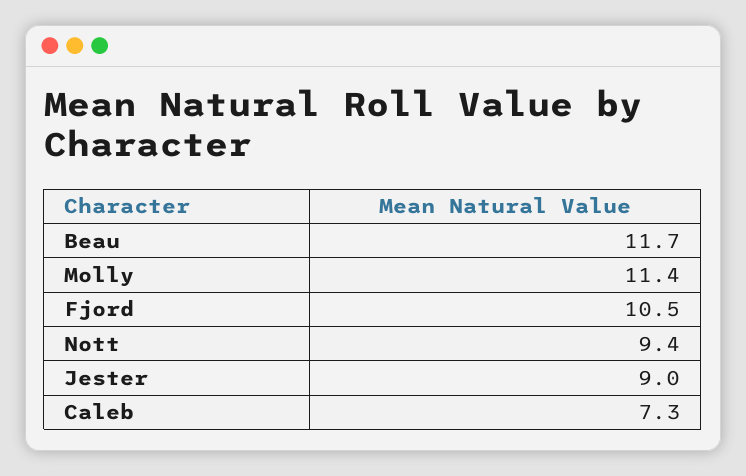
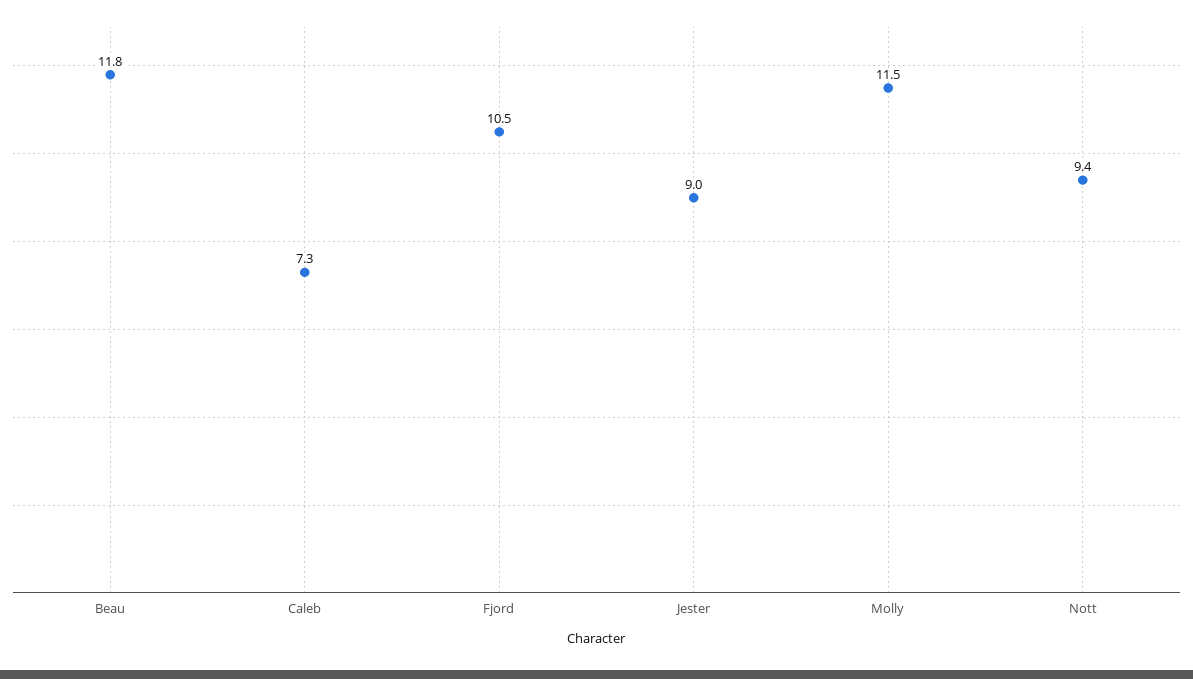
Beau: 11.7 -> 11.8
Molly: 11.4 -> 11.5

